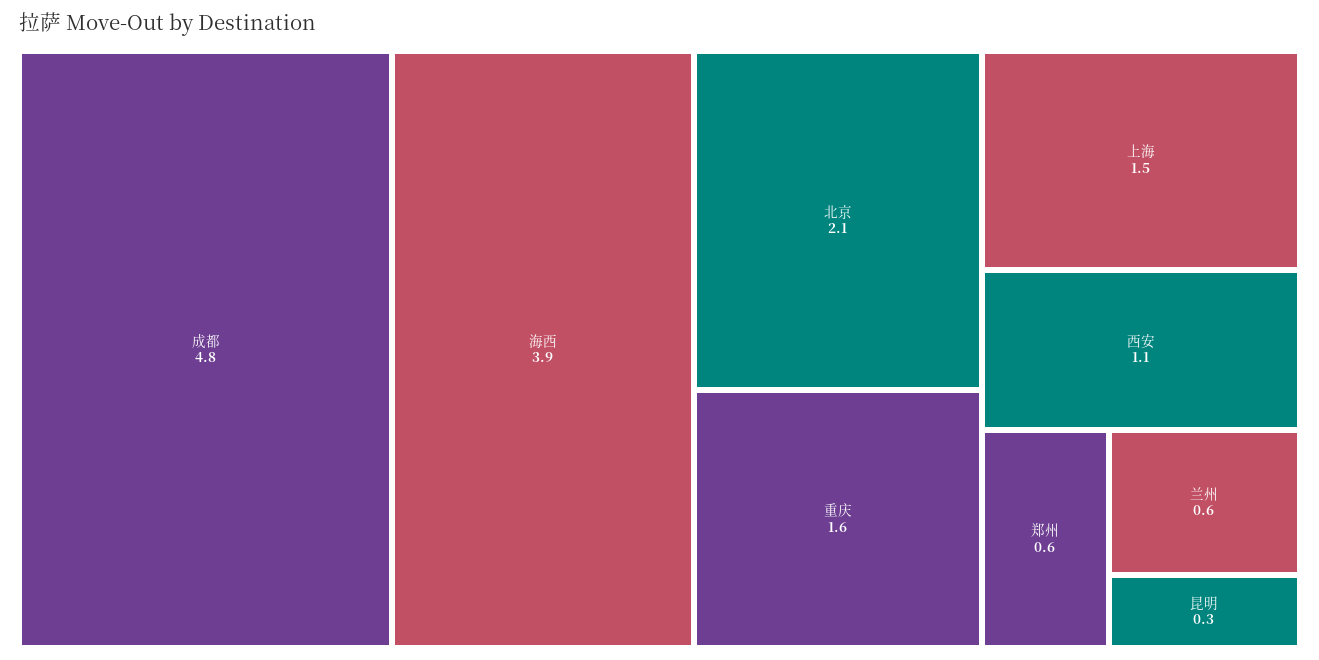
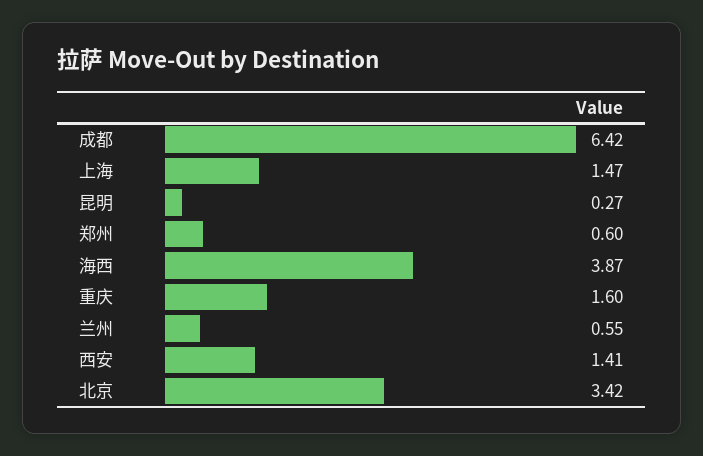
成都: 4.8 -> 6.42
北京: 2.1 -> 3.42
西安: 1.1 -> 1.41

